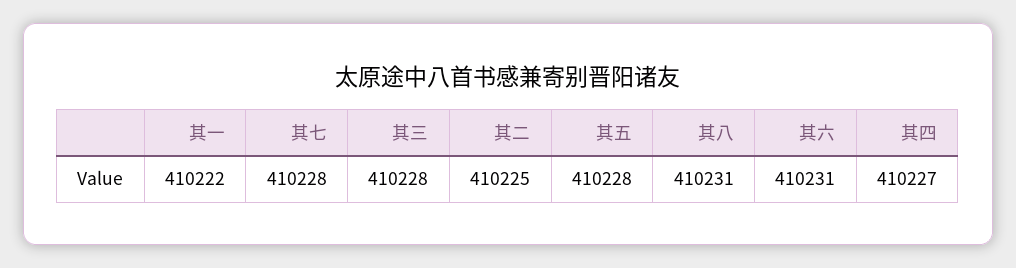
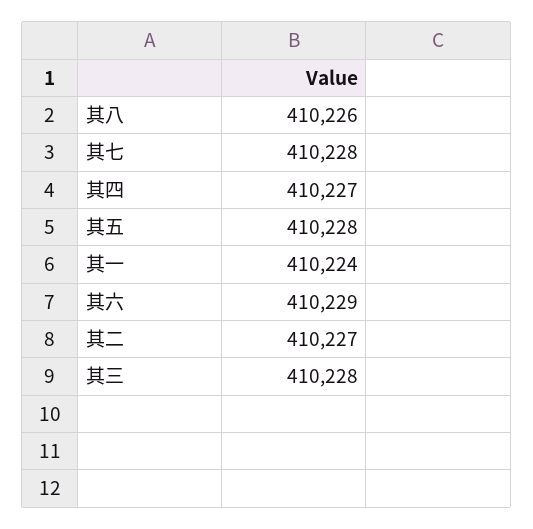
其一: 410222 -> 410224
其二: 410225 -> 410227
其八: 410231 -> 410226
其六: 410231 -> 410229

